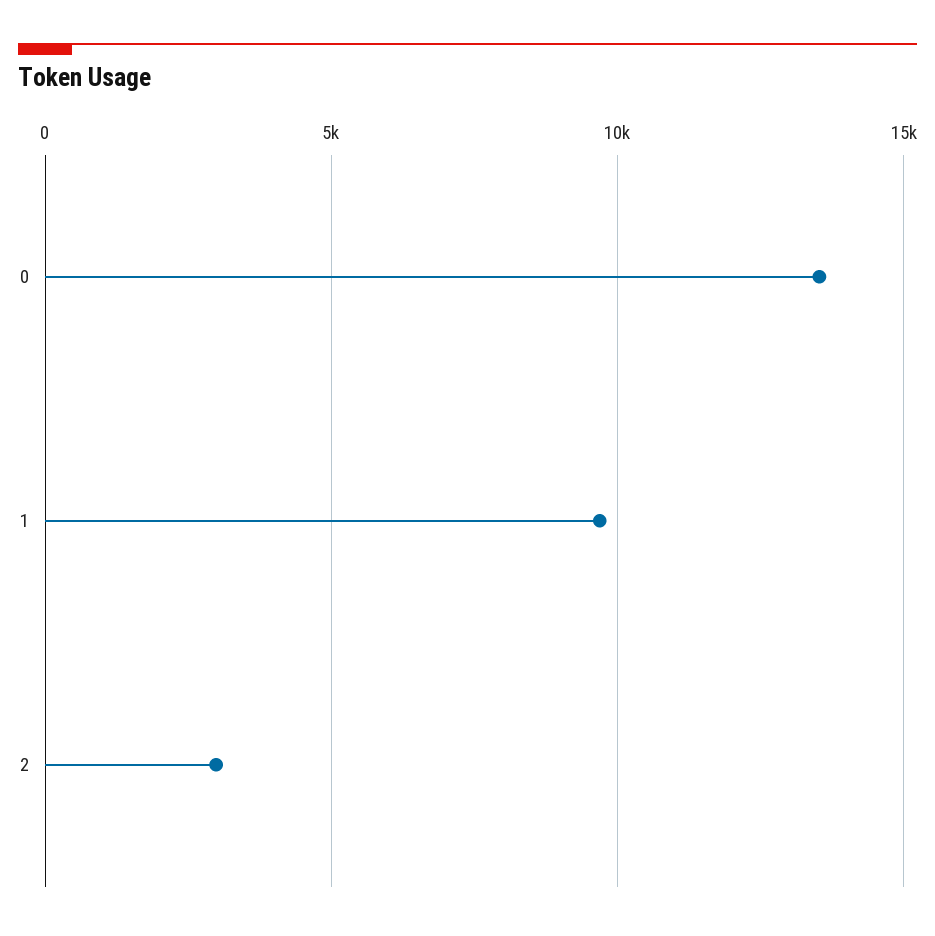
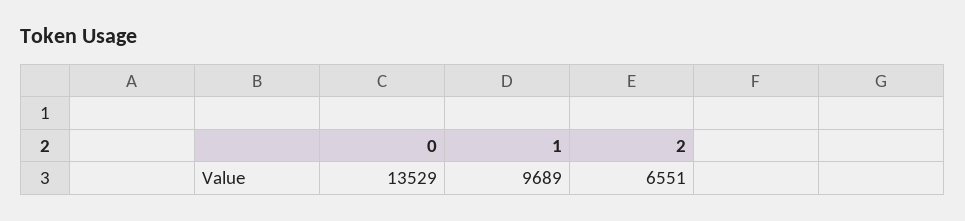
2: 3000 -> 6551

